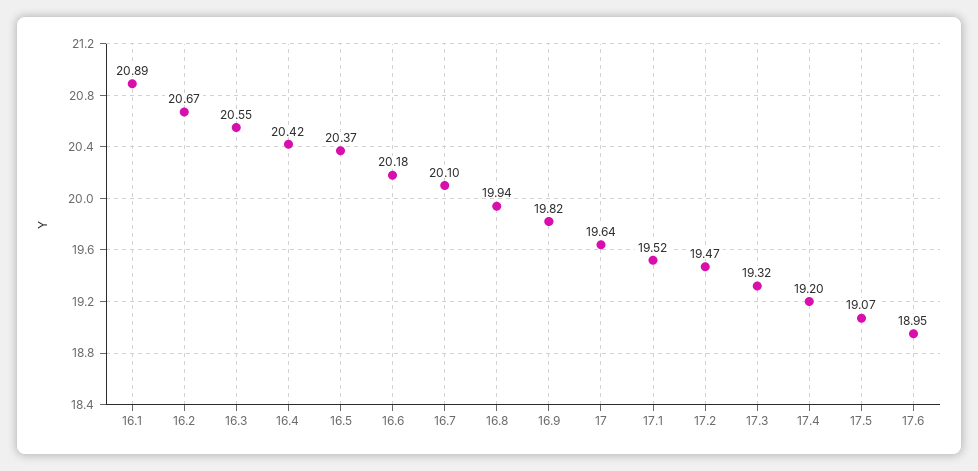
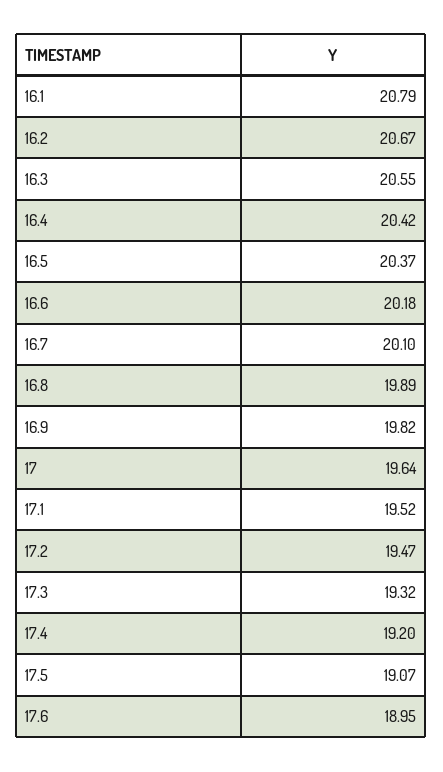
16.1: 20.89 -> 20.79
16.8: 19.94 -> 19.89

